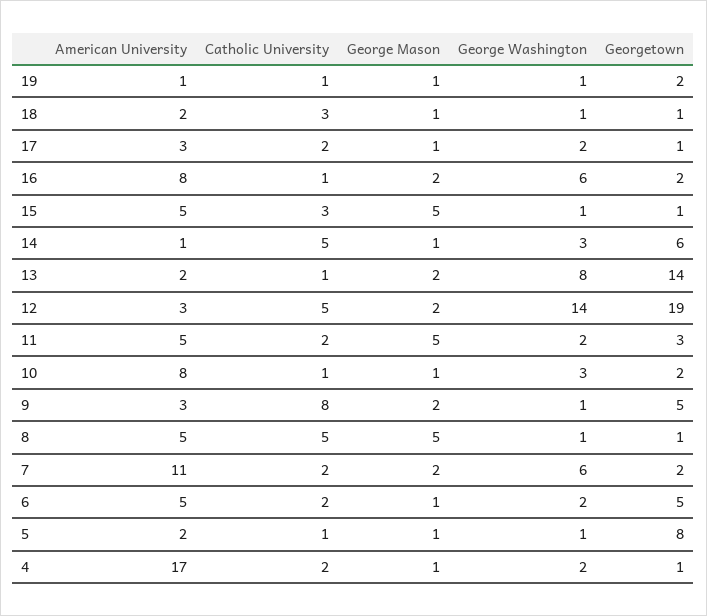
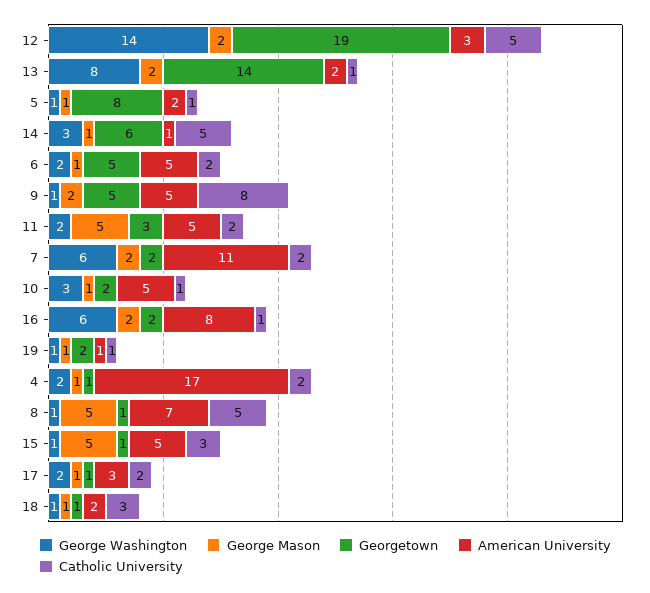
American University, 10: 8 -> 5
American University, 9: 3 -> 5
American University, 8: 5 -> 7

